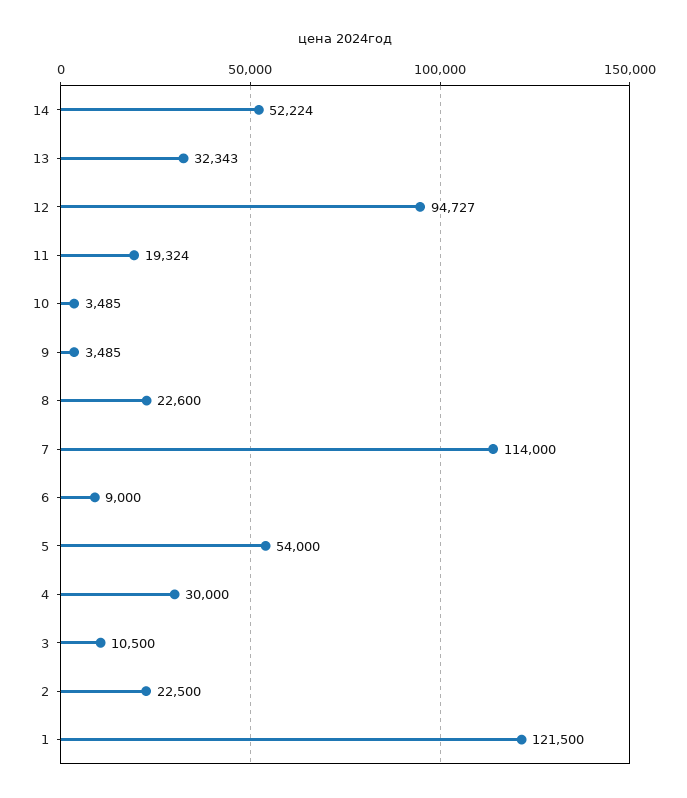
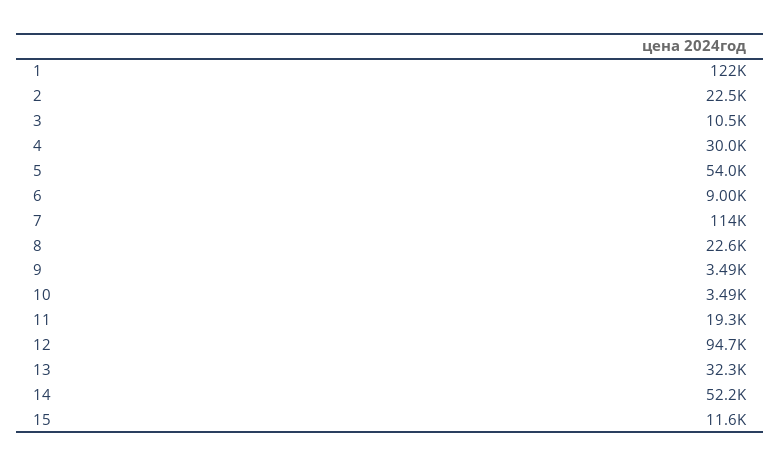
15: none -> 11600

